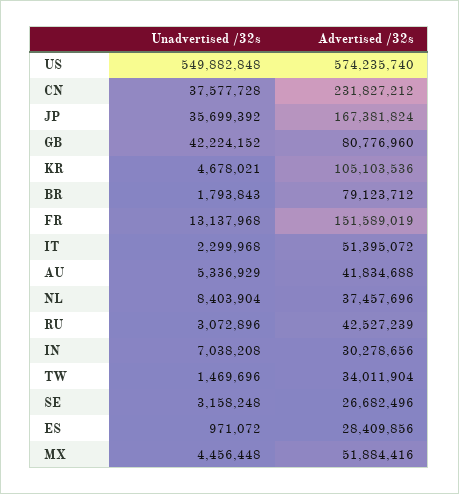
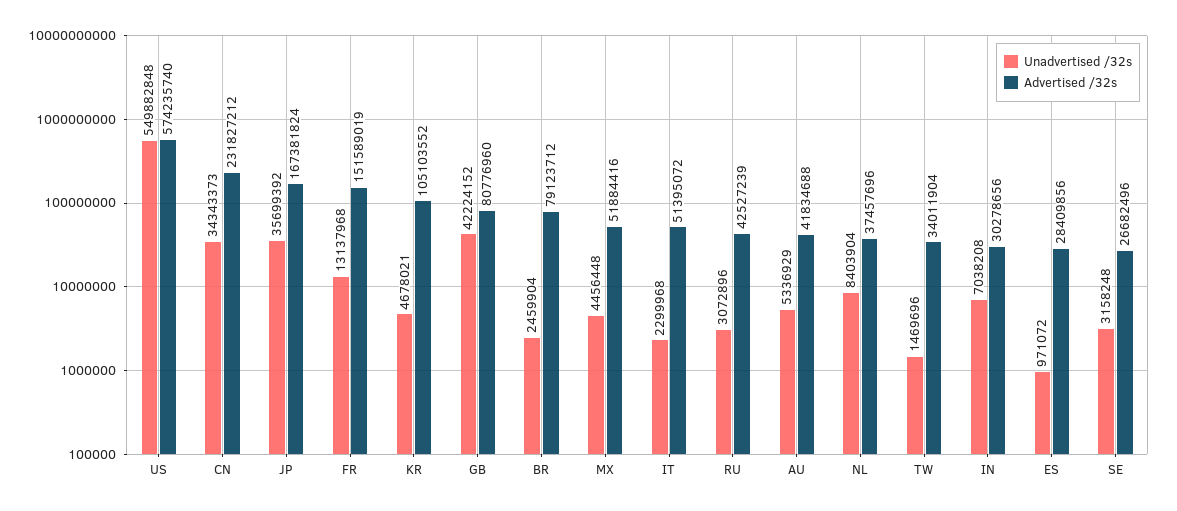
Unadvertised /32s, CN: 37577728 -> 34343373
Advertised /32s, KR: 105103536 -> 105103552
Unadvertised /32s, BR: 1793843 -> 2459904

